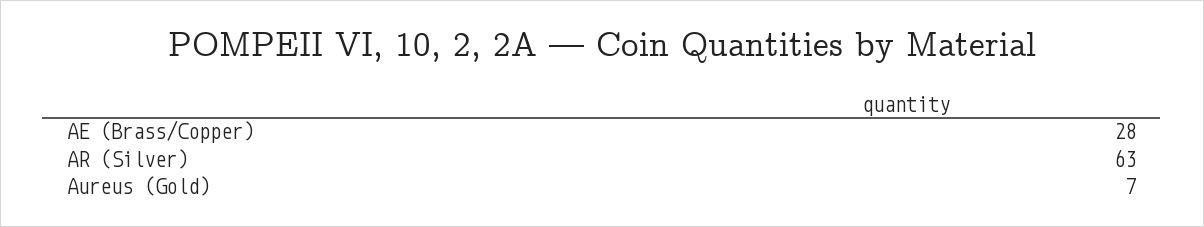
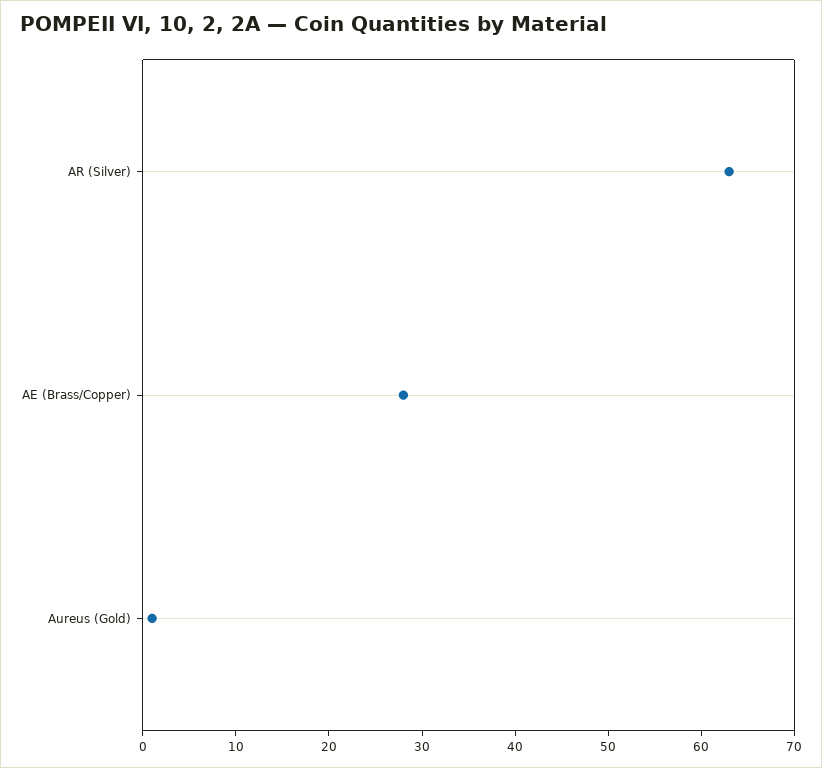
Aureus (Gold): 7 -> 1

